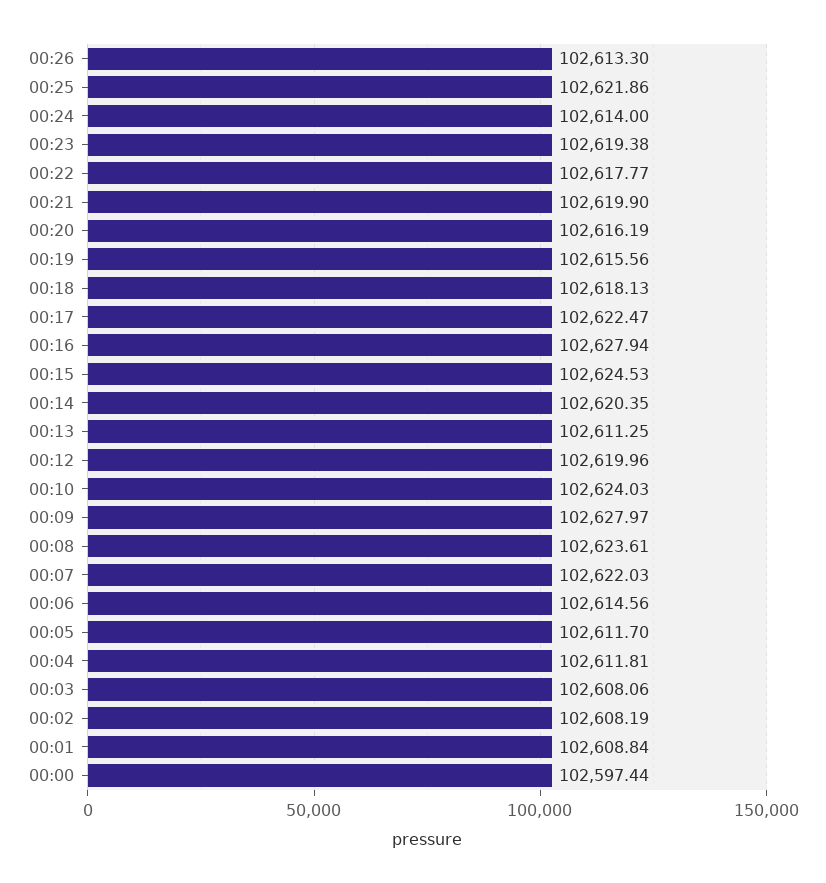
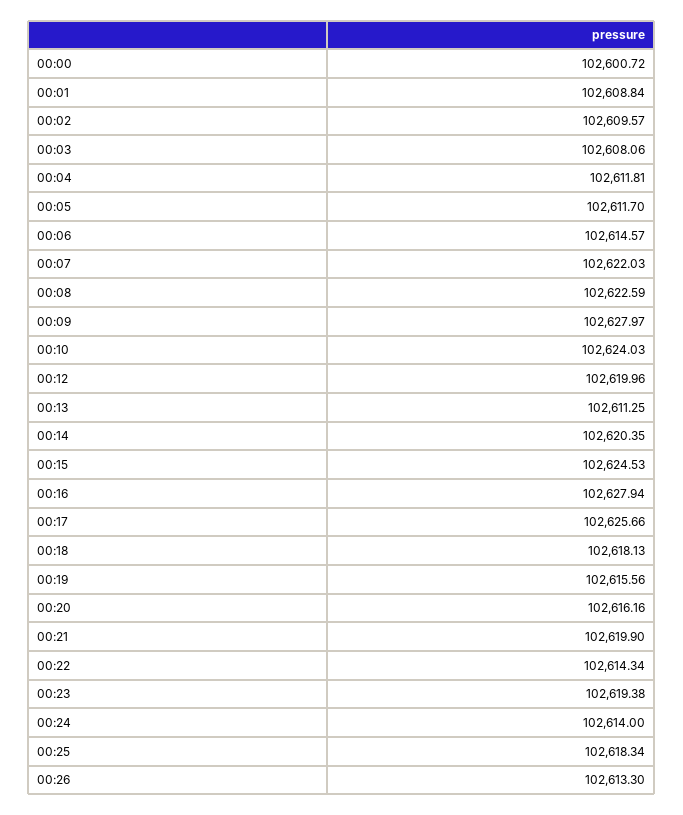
00:25: 102621.86 -> 102618.34
00:22: 102617.77 -> 102614.34
00:20: 102616.19 -> 102616.16
00:17: 102622.47 -> 102625.66
00:08: 102623.61 -> 102622.59
00:06: 102614.56 -> 102614.57
00:02: 102608.19 -> 102609.57
00:00: 102597.44 -> 102600.72

